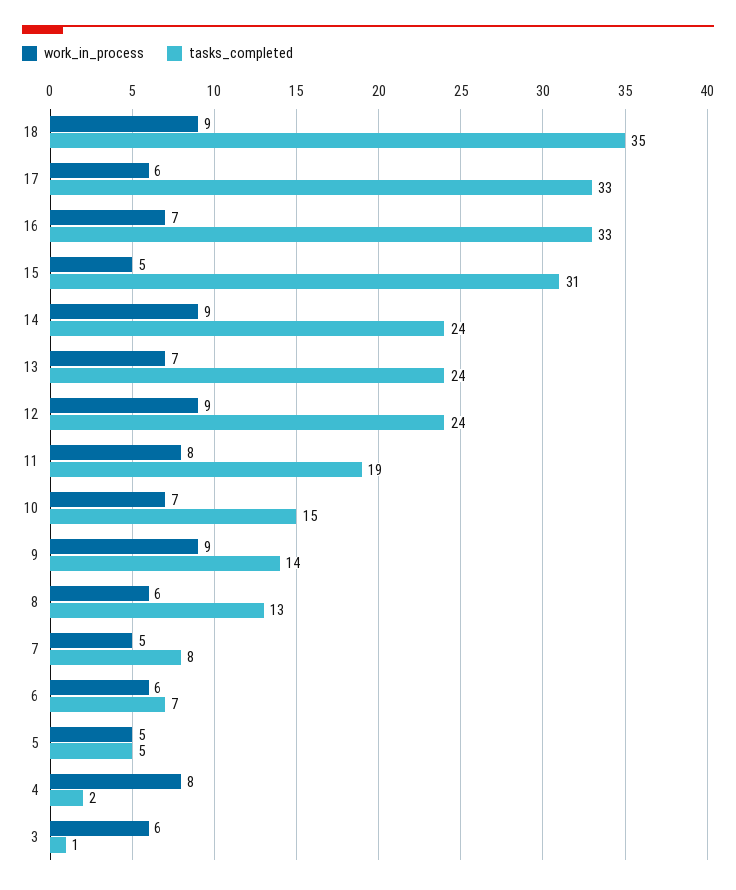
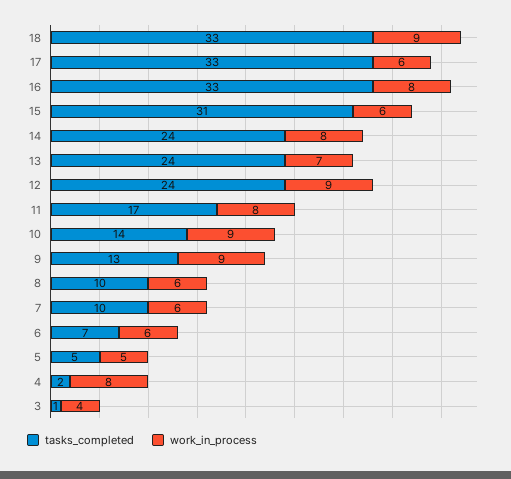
tasks_completed, 18: 35 -> 33
work_in_process, 16: 7 -> 8
work_in_process, 15: 5 -> 6
work_in_process, 14: 9 -> 8
tasks_completed, 11: 19 -> 17
work_in_process, 10: 7 -> 9
tasks_completed, 10: 15 -> 14
tasks_completed, 9: 14 -> 13
tasks_completed, 8: 13 -> 10
work_in_process, 7: 5 -> 6
tasks_completed, 7: 8 -> 10
work_in_process, 3: 6 -> 4

